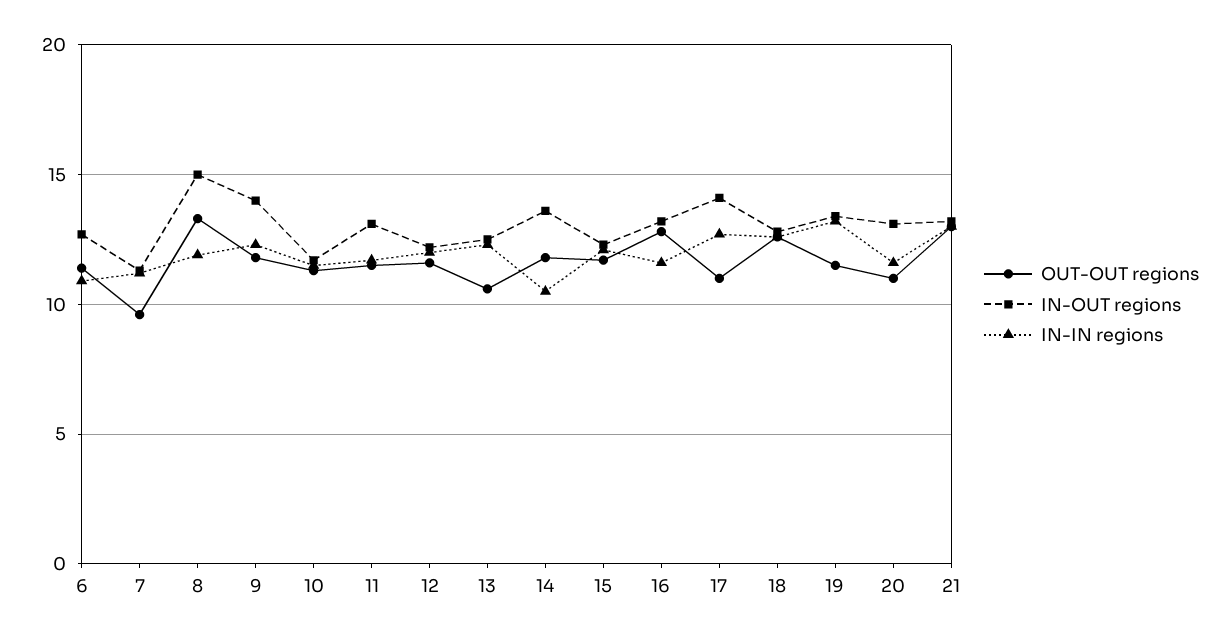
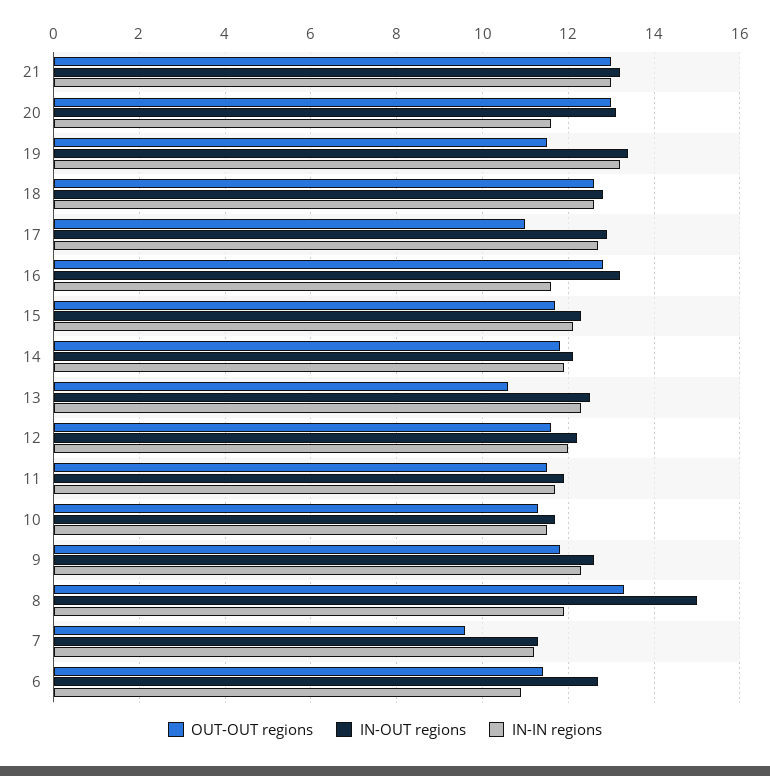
IN-OUT regions, 9: 14 -> 12.5
IN-OUT regions, 11: 13 -> 12
IN-OUT regions, 14: 13.5 -> 12
IN-IN regions, 14: 10.5 -> 12
IN-OUT regions, 17: 14 -> 13
OUT-OUT regions, 20: 11 -> 13

